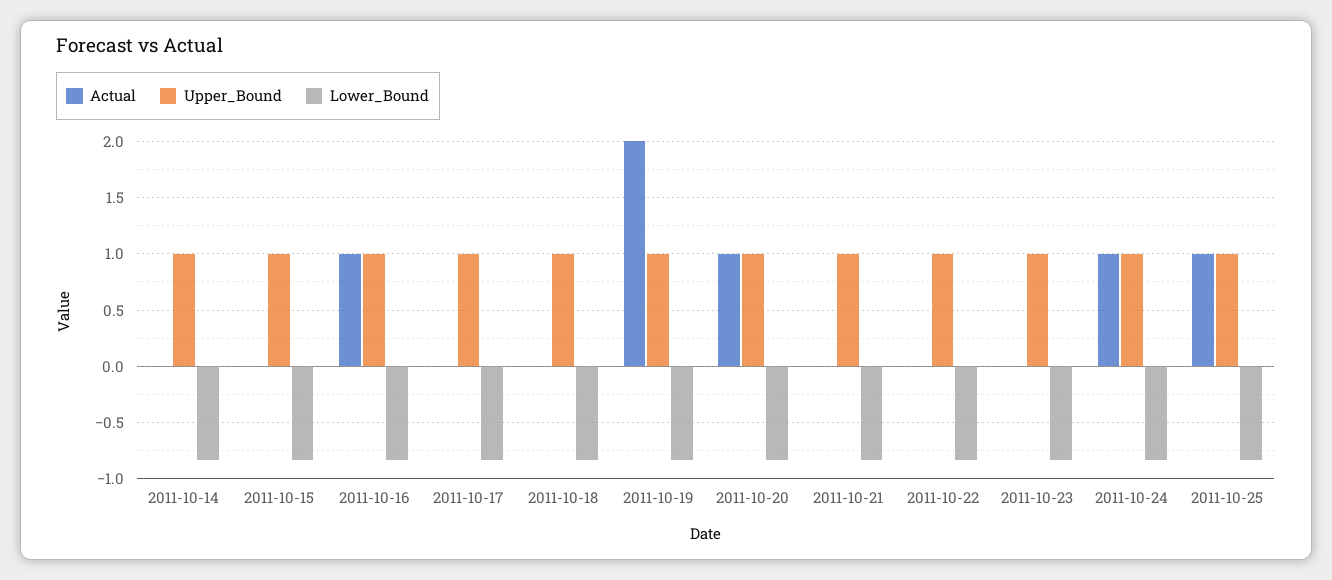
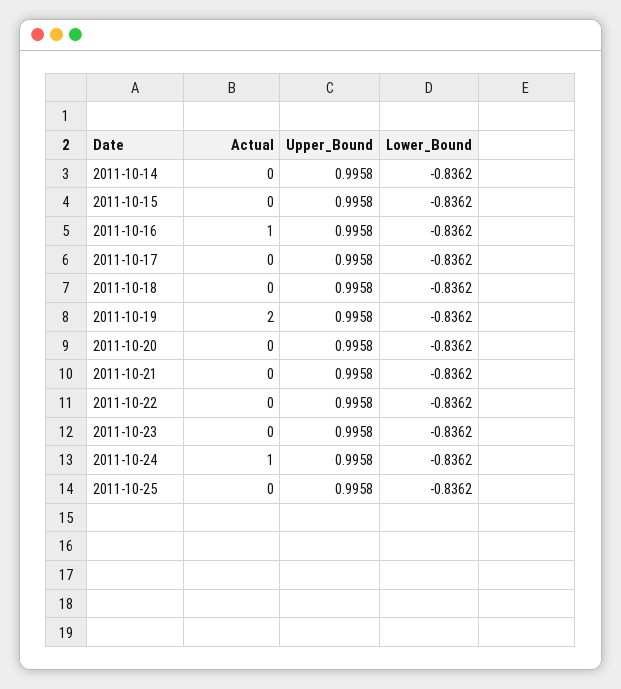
Actual, 2011-10-20: 1 -> 0
Actual, 2011-10-25: 1 -> 0

